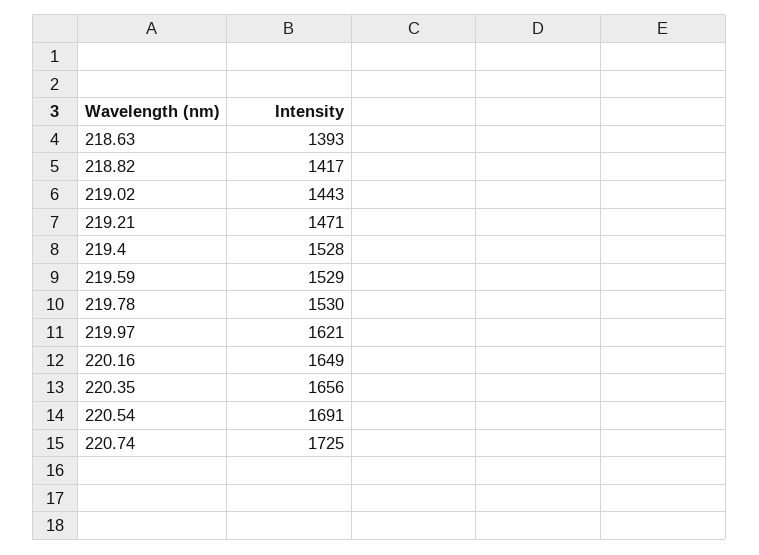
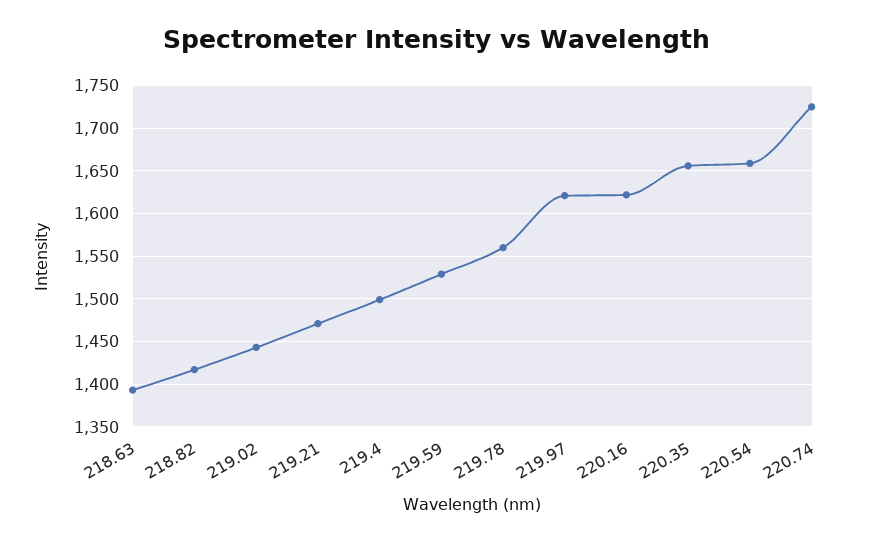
219.4: 1528 -> 1500
219.78: 1530 -> 1560
220.16: 1649 -> 1620
220.54: 1691 -> 1660

